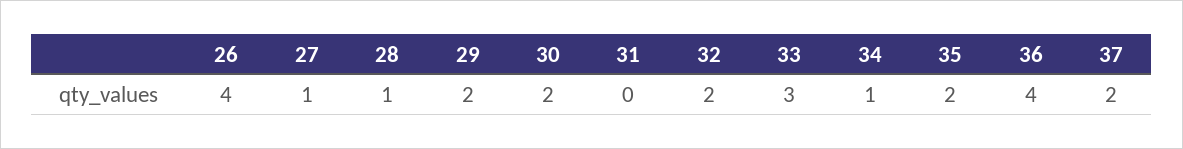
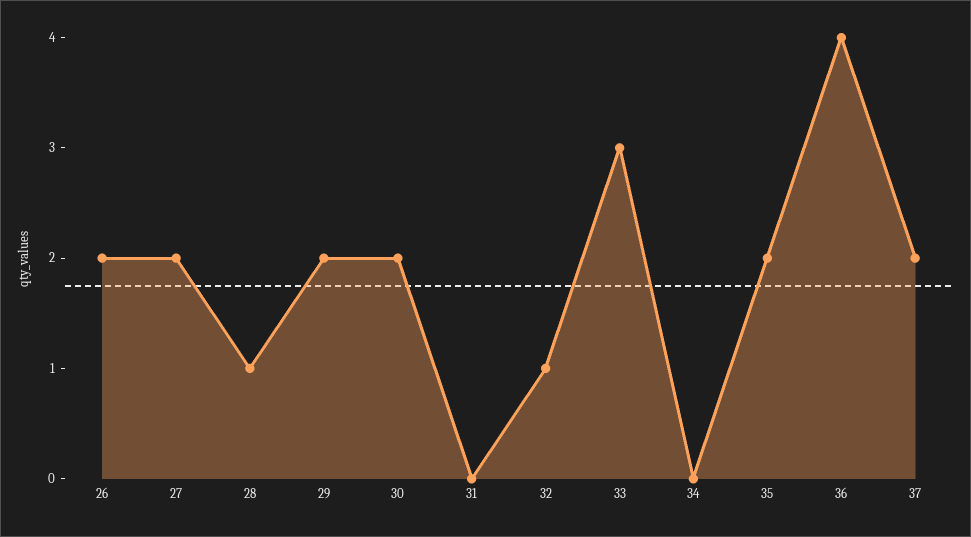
26: 4 -> 2
27: 1 -> 2
32: 2 -> 1
34: 1 -> 0

